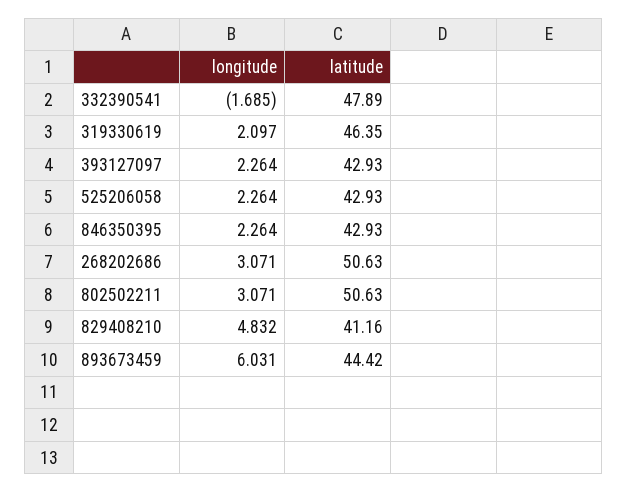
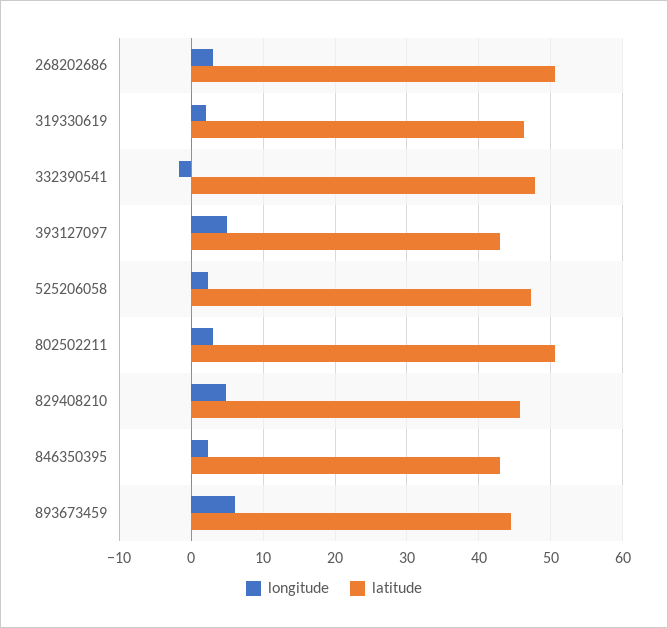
longitude, 393127097: 2.264 -> 5
latitude, 525206058: 42.93 -> 47
latitude, 829408210: 41.16 -> 46

